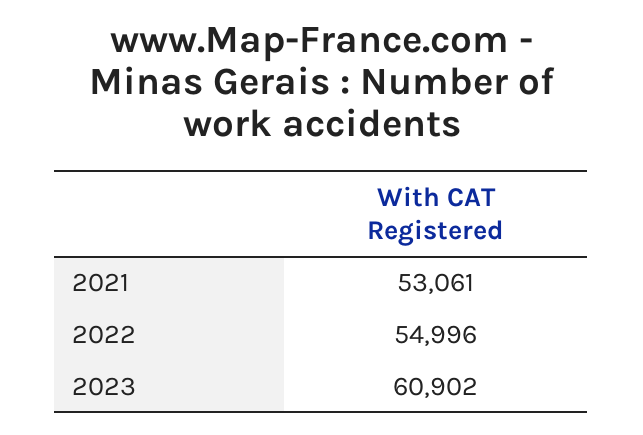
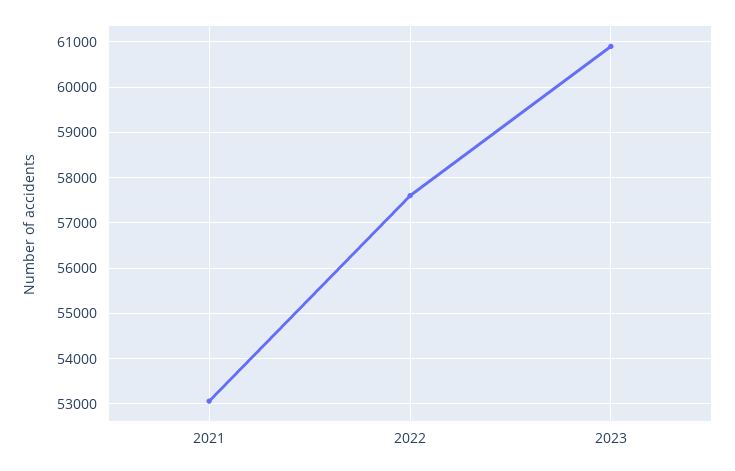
2022: 54996 -> 57600

